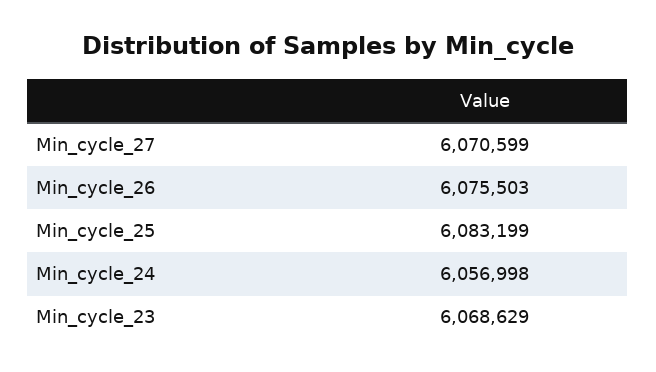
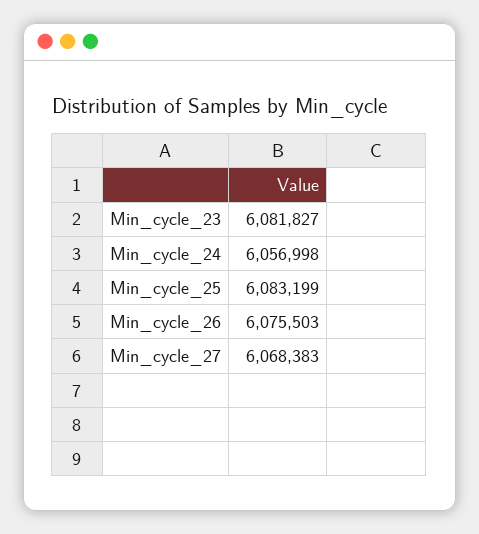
Min_cycle_27: 6070599 -> 6068383
Min_cycle_23: 6068629 -> 6081827

